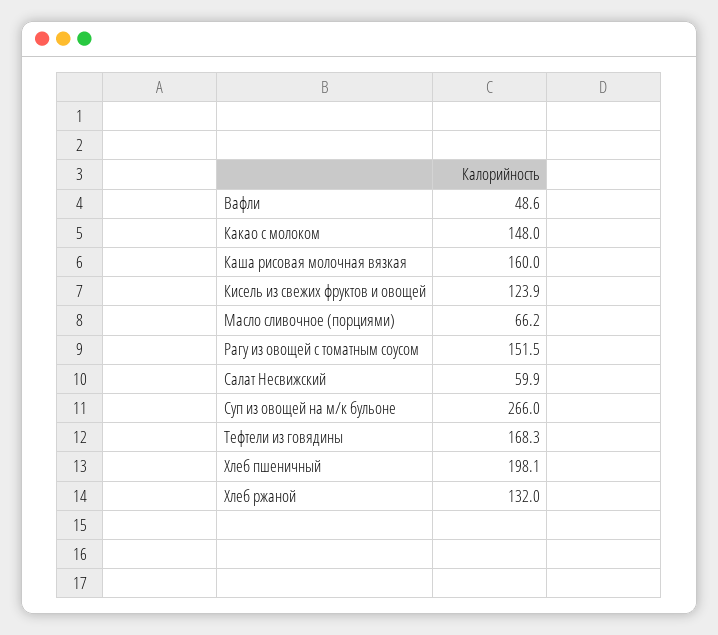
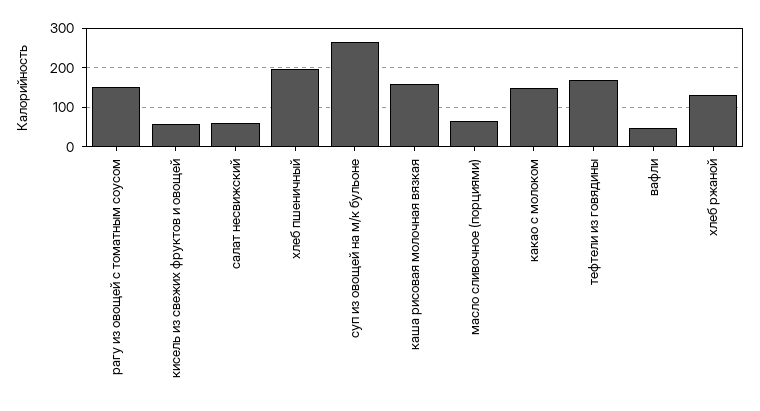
Кисель из свежих фруктов и овощей: 123.9 -> 60

